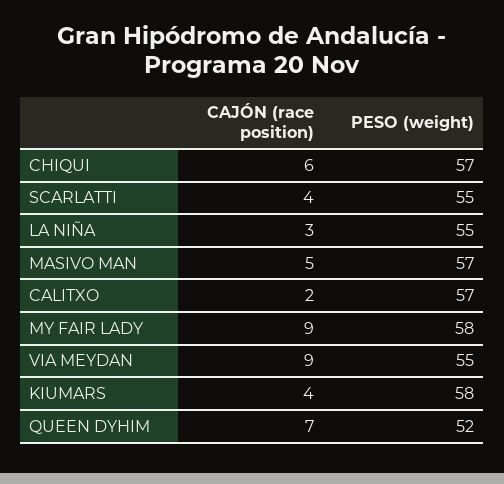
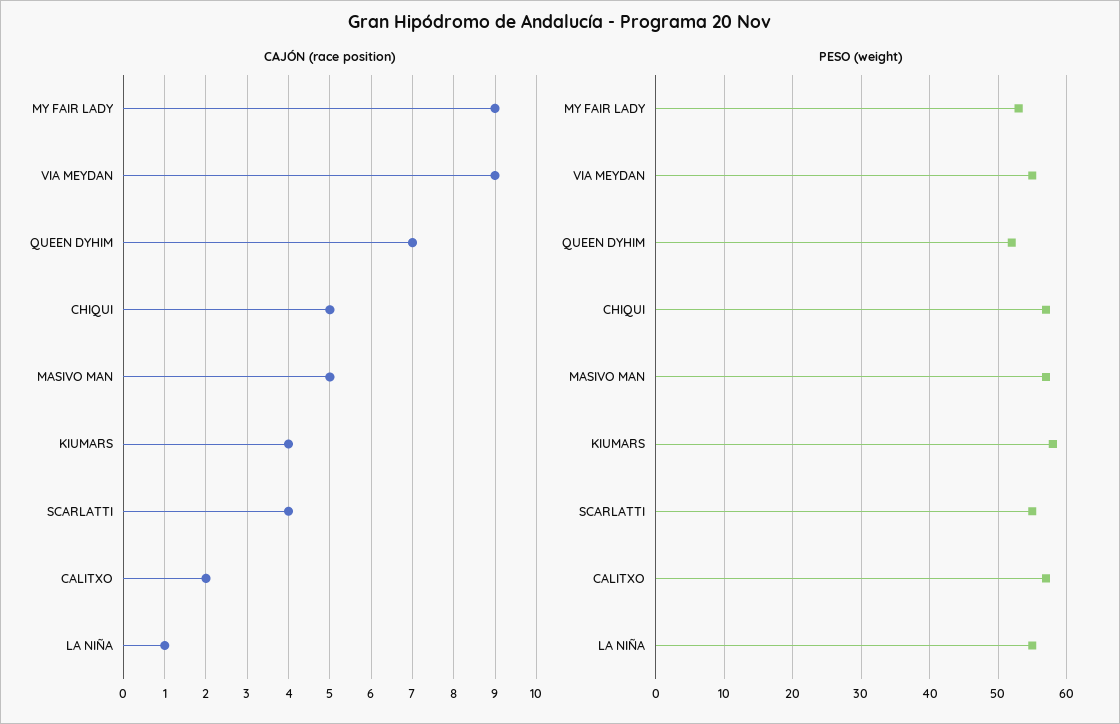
CAJÓN (race position), CHIQUI: 6 -> 5
CAJÓN (race position), LA NIÑA: 3 -> 1
PESO (weight), MY FAIR LADY: 58 -> 53

